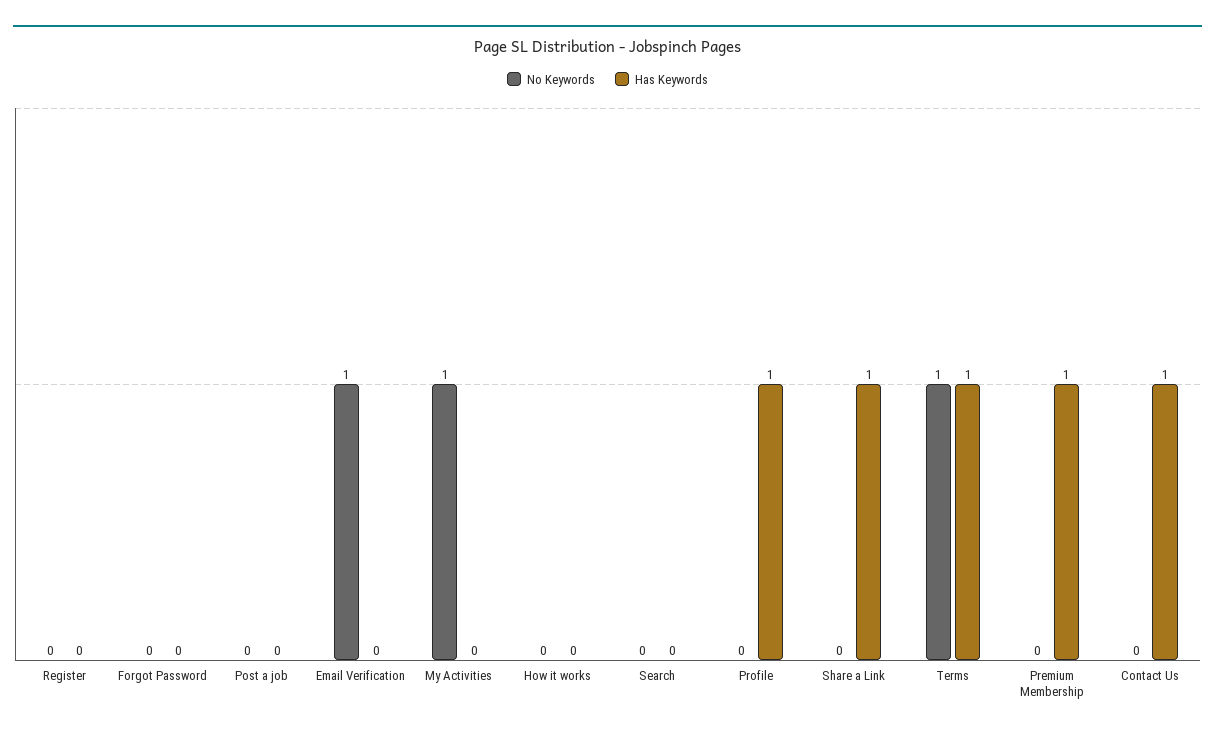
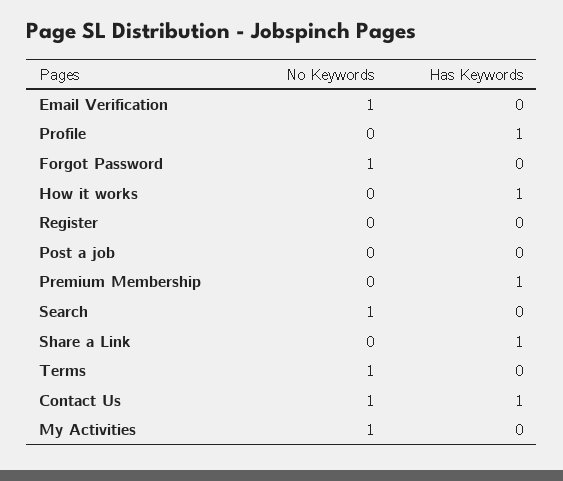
No Keywords, Forgot Password: 0 -> 1
Has Keywords, How it works: 0 -> 1
No Keywords, Search: 0 -> 1
Has Keywords, Terms: 1 -> 0
No Keywords, Contact Us: 0 -> 1

